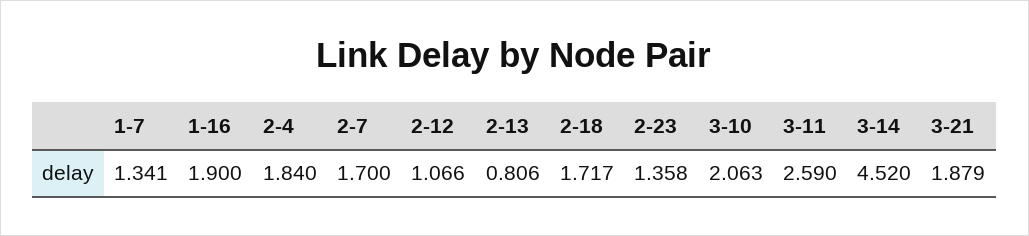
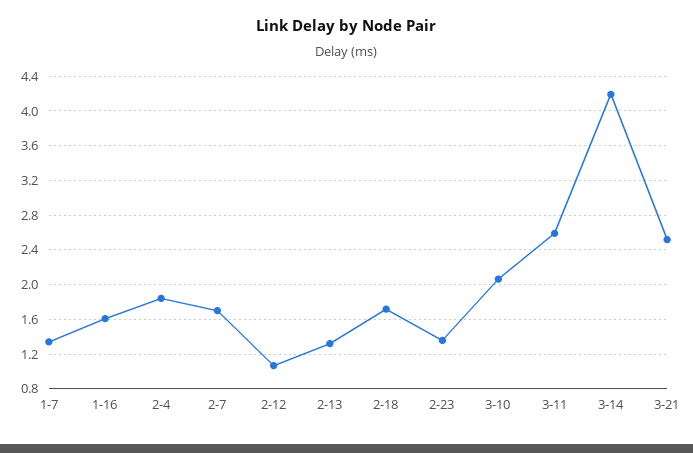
1-16: 1.9 -> 1.6
2-13: 0.806 -> 1.3
3-14: 4.52 -> 4.2
3-21: 1.879 -> 2.5

